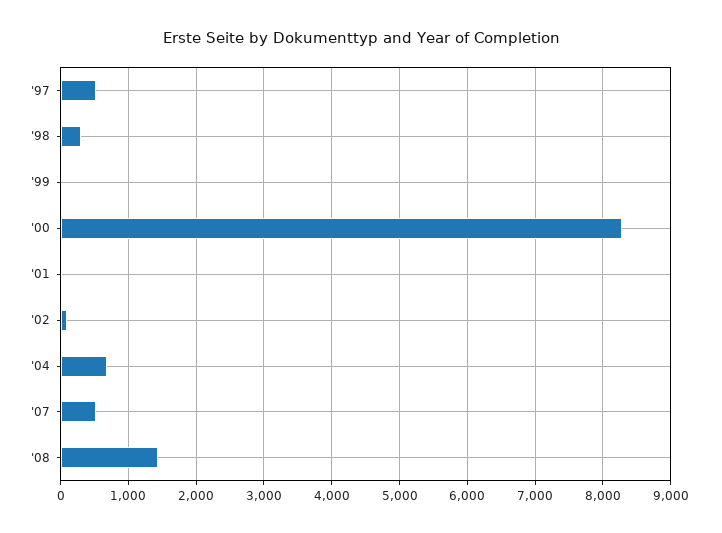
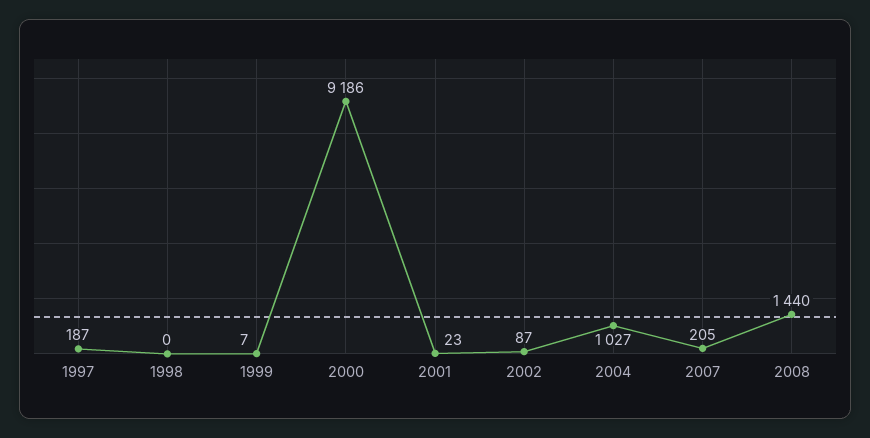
'97: 500 -> 187
'98: 300 -> 0
'00: 8300 -> 9186
'04: 700 -> 1027
'07: 500 -> 205

